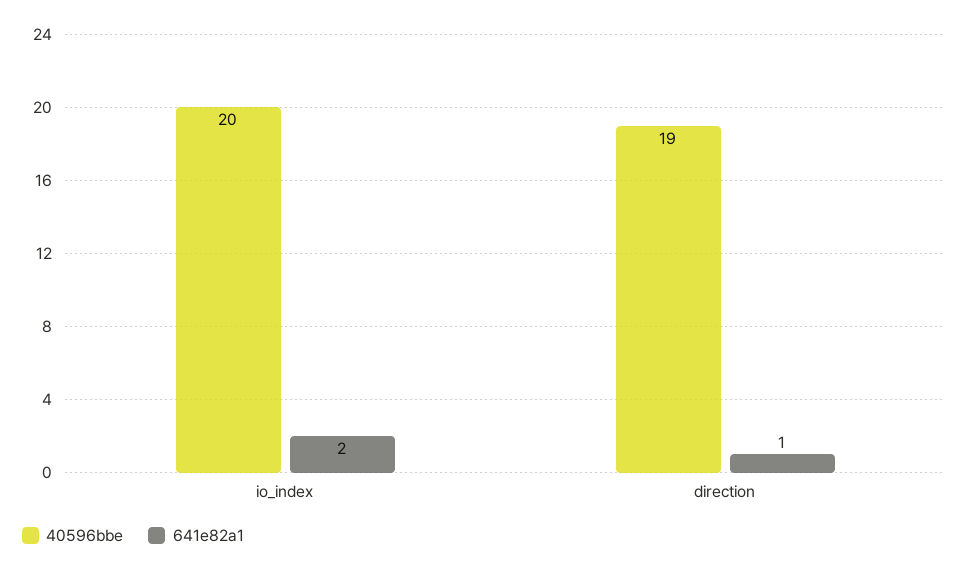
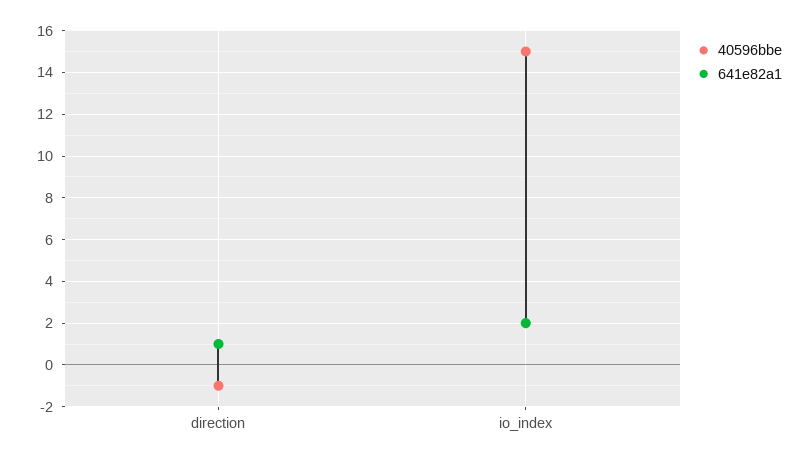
40596bbe, io_index: 20 -> 15
40596bbe, direction: 19 -> -1

